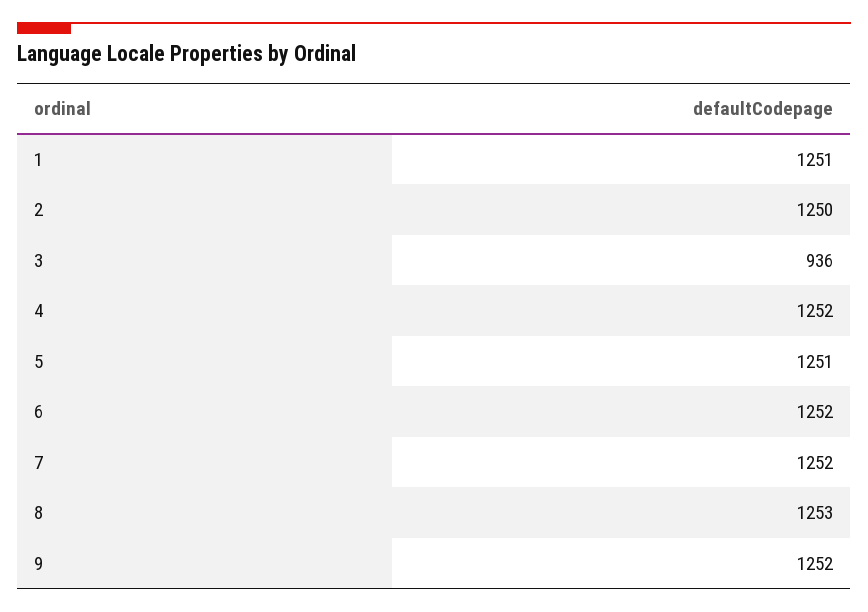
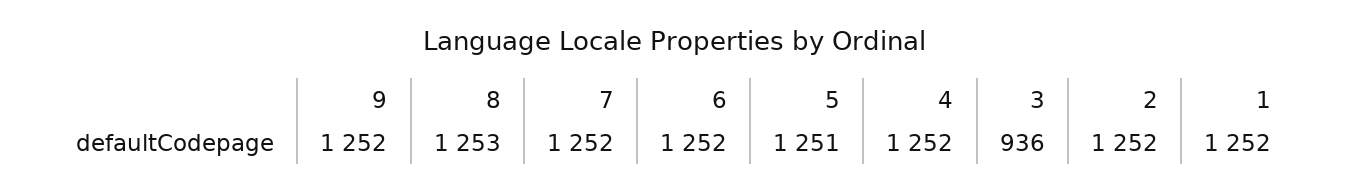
1: 1251 -> 1252
2: 1250 -> 1252

